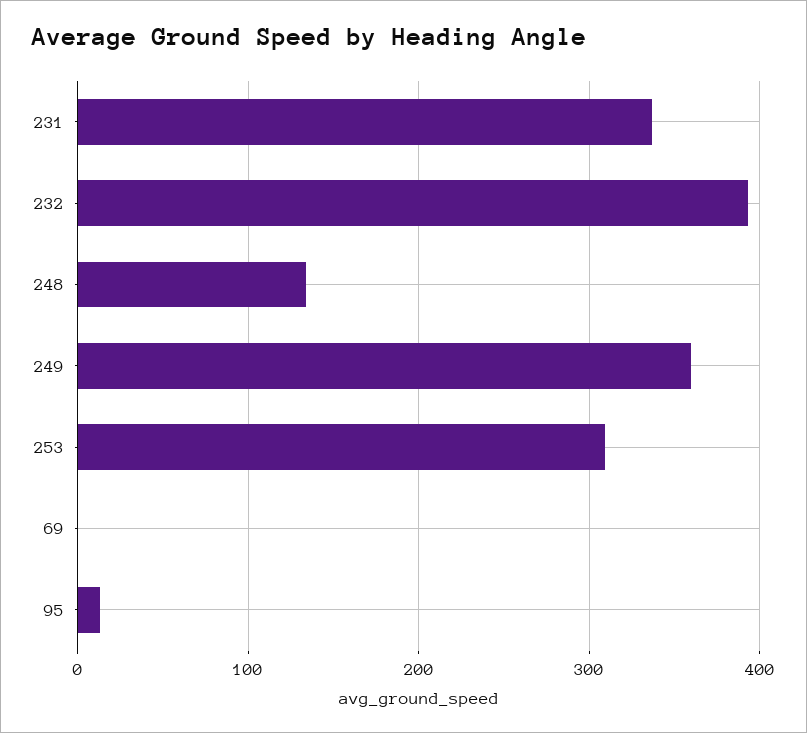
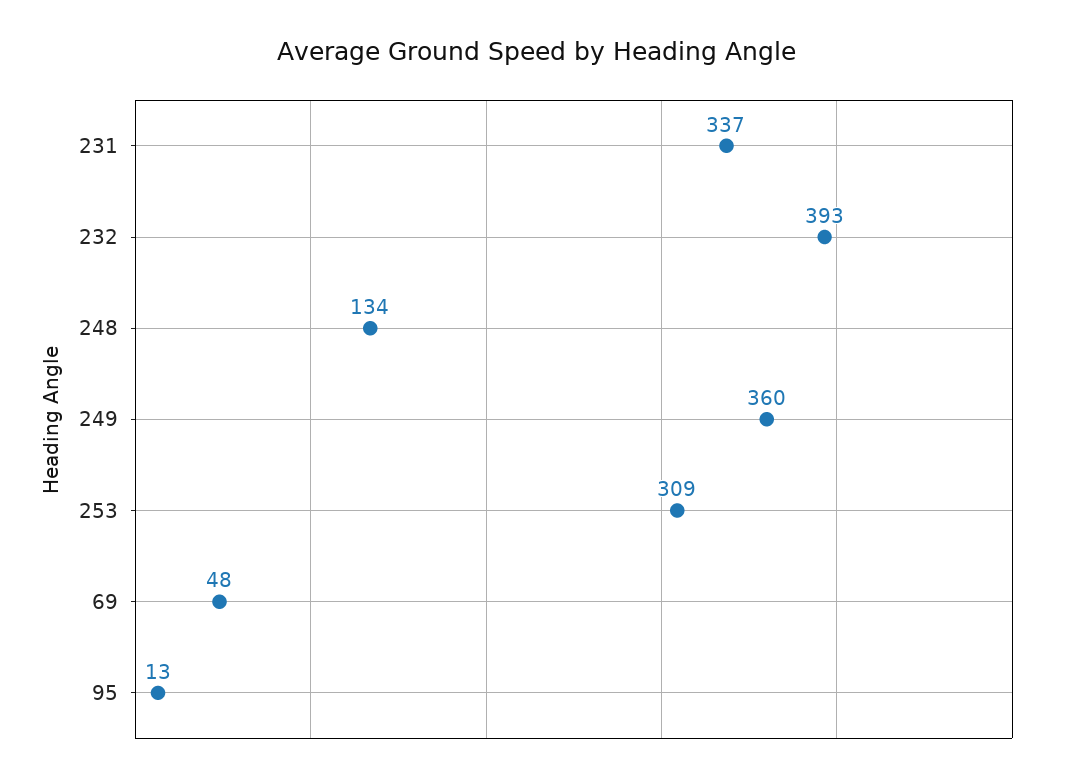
69: 0 -> 48

